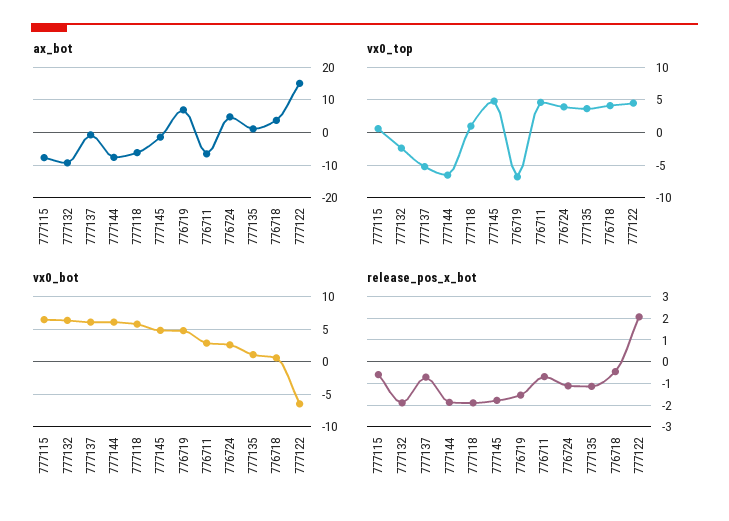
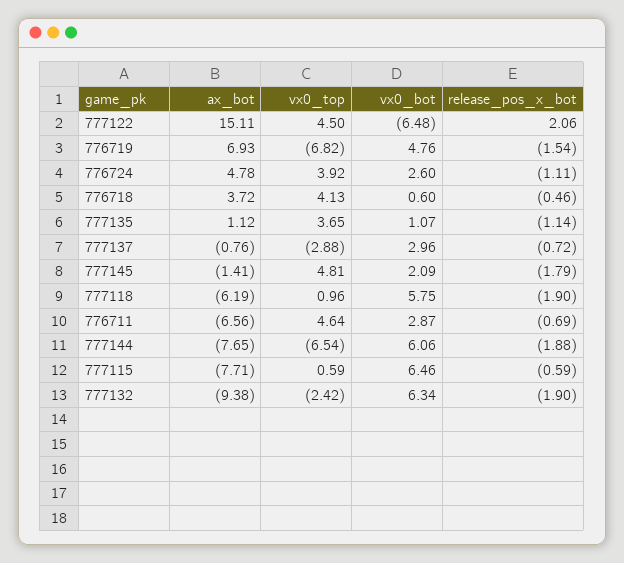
vx0_top, 777137: -5 -> -2.88
vx0_bot, 777137: 6 -> 2.96
vx0_bot, 777145: 5 -> 2.09

